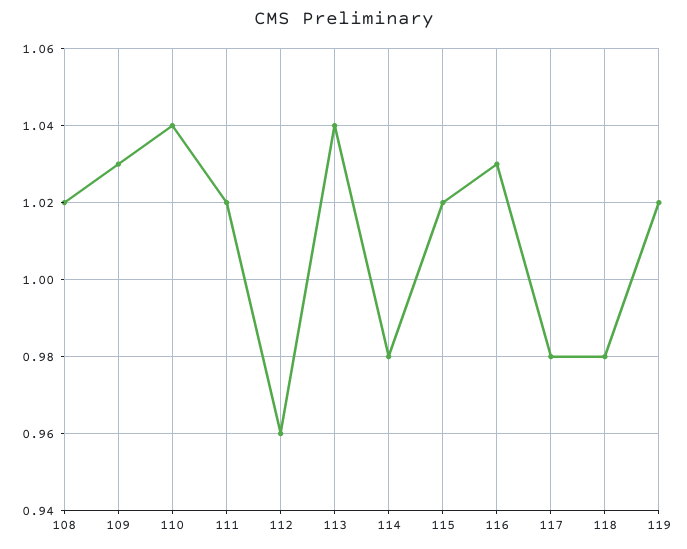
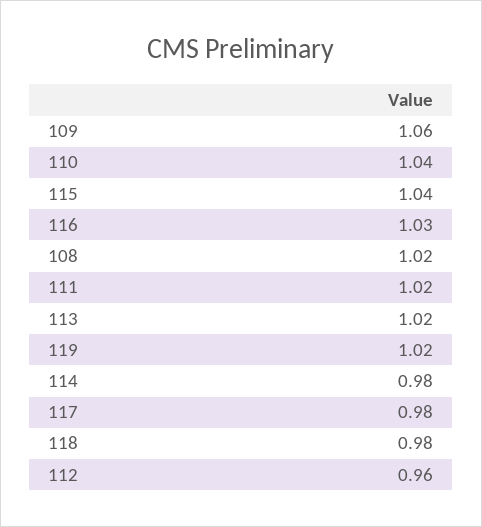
109: 1.03 -> 1.06
113: 1.04 -> 1.02
115: 1.02 -> 1.04

